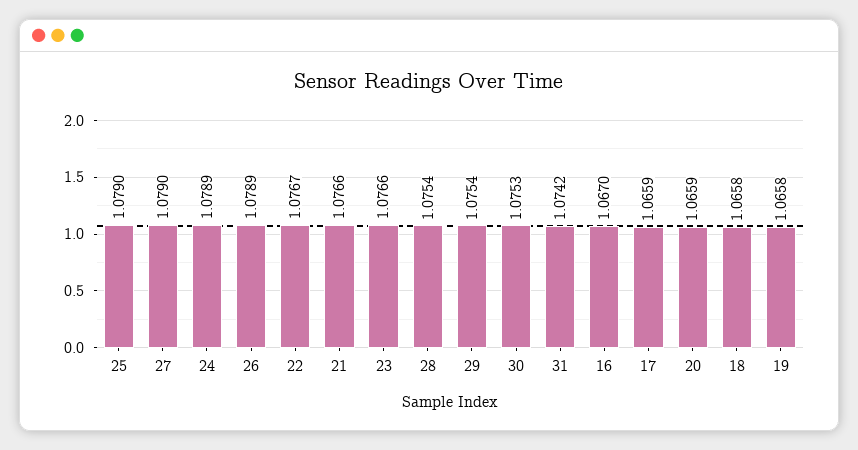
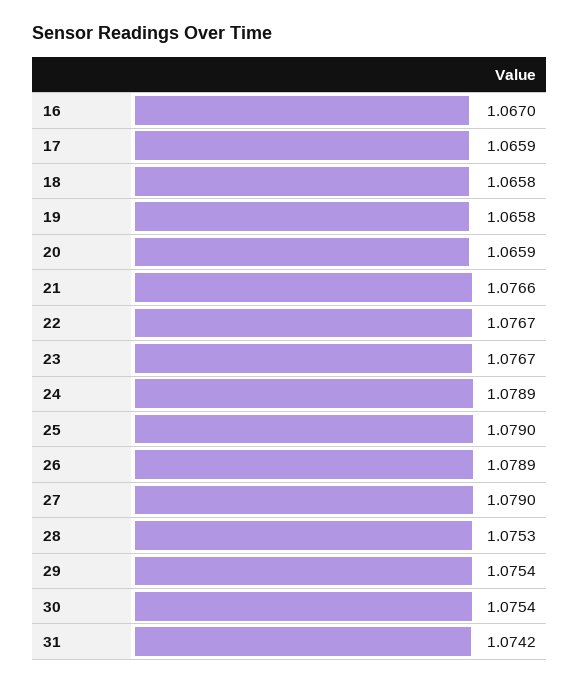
23: 1.0766 -> 1.0767
28: 1.0754 -> 1.0753
30: 1.0753 -> 1.0754

